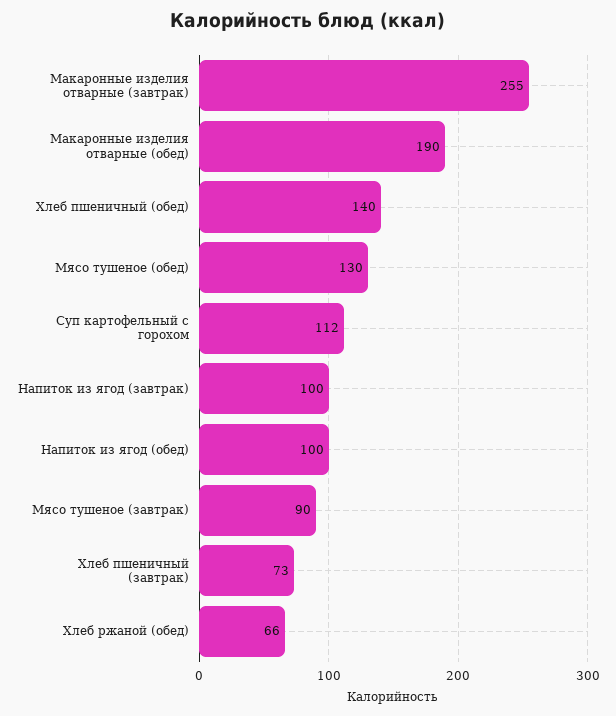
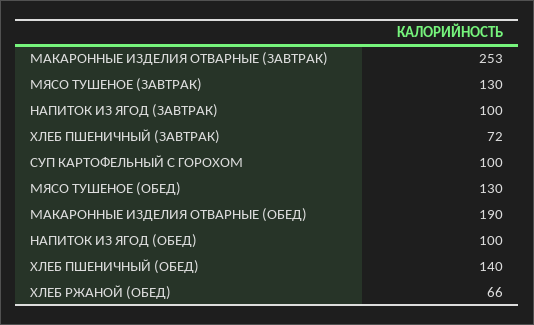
Макаронные изделия отварные (завтрак): 255 -> 253
Суп картофельный с горохом: 112 -> 100
Мясо тушеное (завтрак): 90 -> 130
Хлеб пшеничный (завтрак): 73 -> 72

